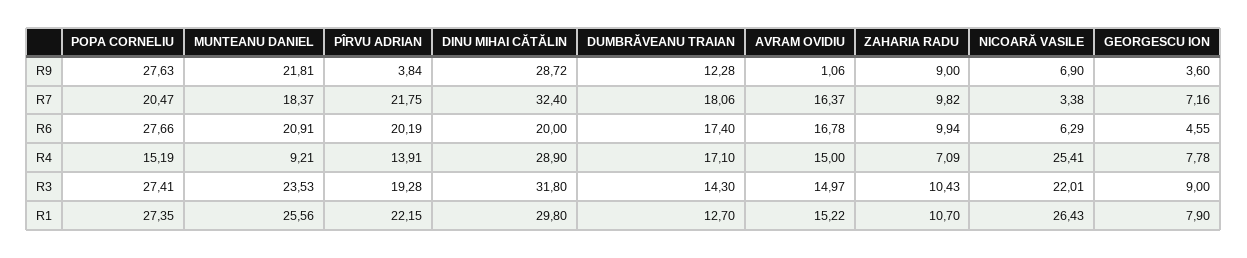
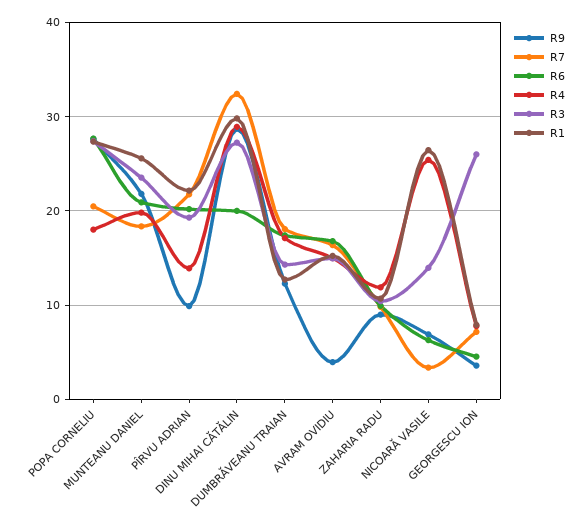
R9, PÎRVU ADRIAN: 3.84 -> 10
R9, AVRAM OVIDIU: 1.06 -> 4
R4, POPA CORNELIU: 15.19 -> 18
R4, MUNTEANU DANIEL: 9.21 -> 20
R4, ZAHARIA RADU: 7.09 -> 12
R3, DINU MIHAI CĂTĂLIN: 31.8 -> 27
R3, NICOARĂ VASILE: 22.01 -> 14
R3, GEORGESCU ION: 9 -> 26

